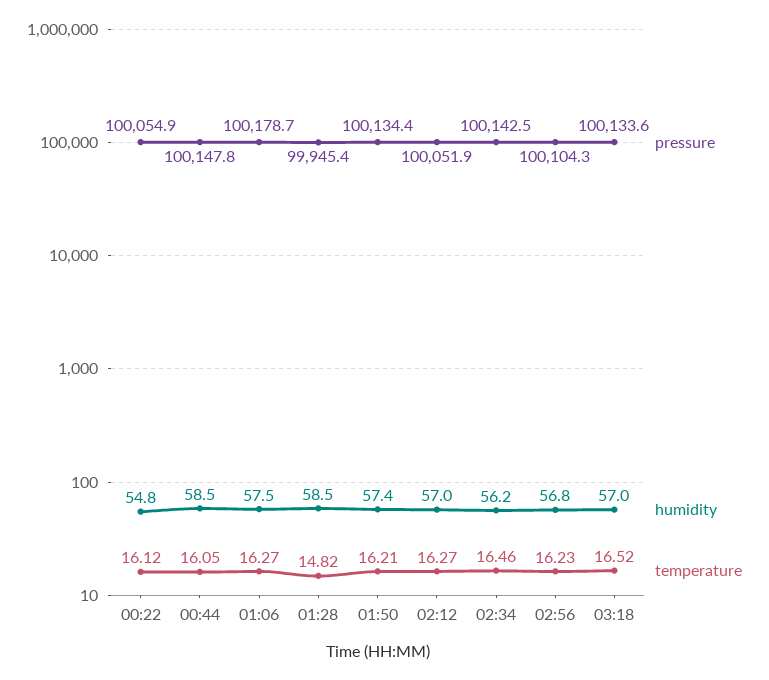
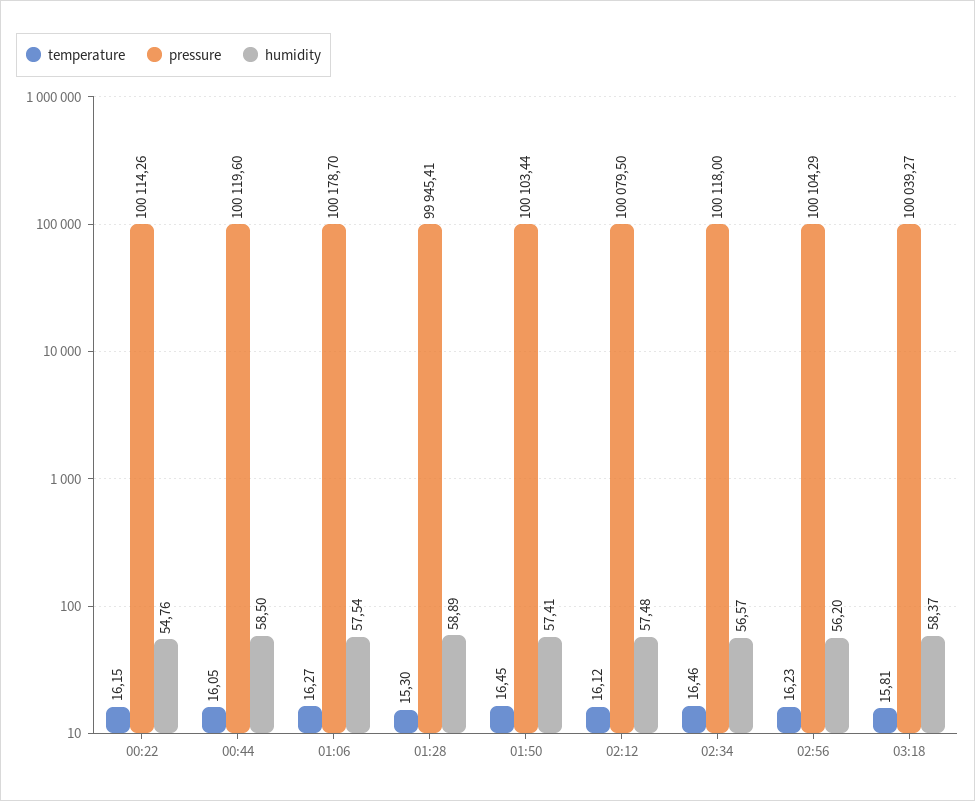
pressure, 00:22: 100054.9 -> 100114.26
temperature, 00:22: 16.12 -> 16.15
pressure, 00:44: 100147.8 -> 100119.6
humidity, 01:28: 58.5 -> 58.89
temperature, 01:28: 14.82 -> 15.3
pressure, 01:50: 100134.4 -> 100103.44
temperature, 01:50: 16.21 -> 16.45
pressure, 02:12: 100051.9 -> 100079.5
humidity, 02:12: 57 -> 57.48
temperature, 02:12: 16.27 -> 16.12
pressure, 02:34: 100142.5 -> 100118
humidity, 02:34: 56.2 -> 56.57
humidity, 02:56: 56.8 -> 56.2
pressure, 03:18: 100133.6 -> 100039.27
humidity, 03:18: 57 -> 58.37
temperature, 03:18: 16.52 -> 15.81

